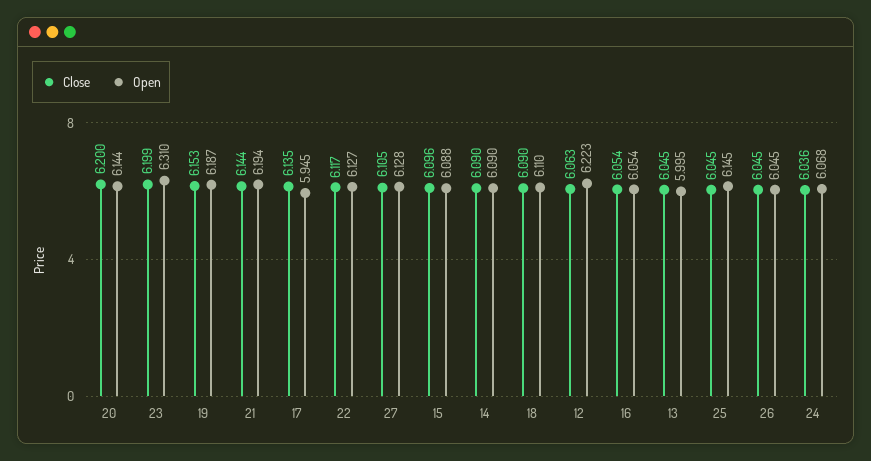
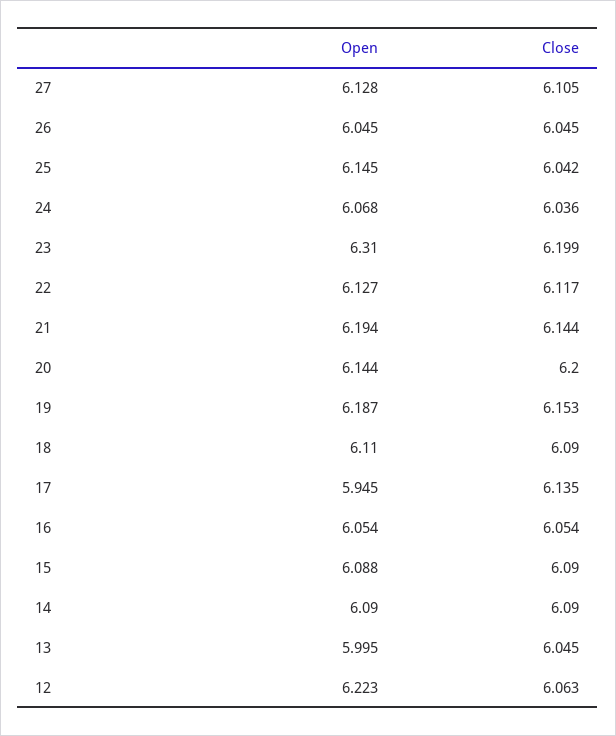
Close, 15: 6.096 -> 6.09
Close, 25: 6.045 -> 6.042

